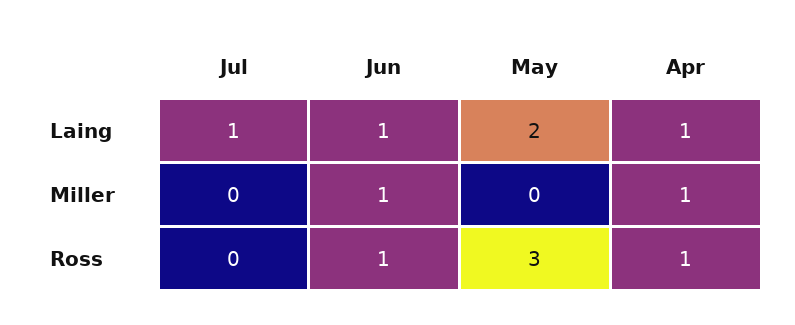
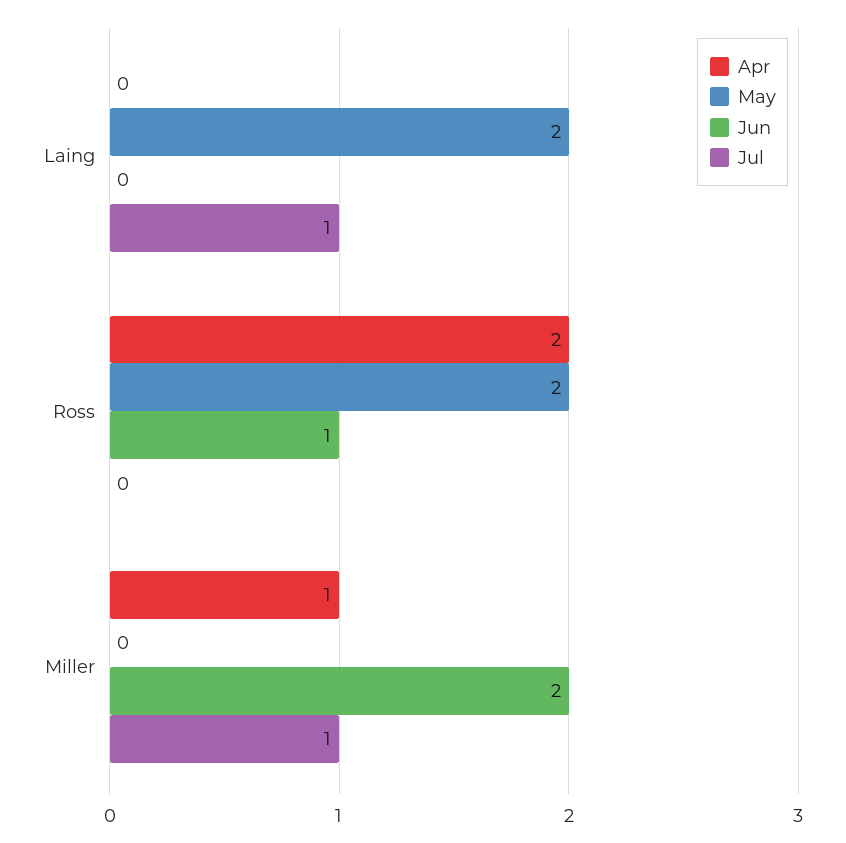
Jun, Laing: 1 -> 0
Apr, Laing: 1 -> 0
Jul, Miller: 0 -> 1
Jun, Miller: 1 -> 2
May, Ross: 3 -> 2
Apr, Ross: 1 -> 2

